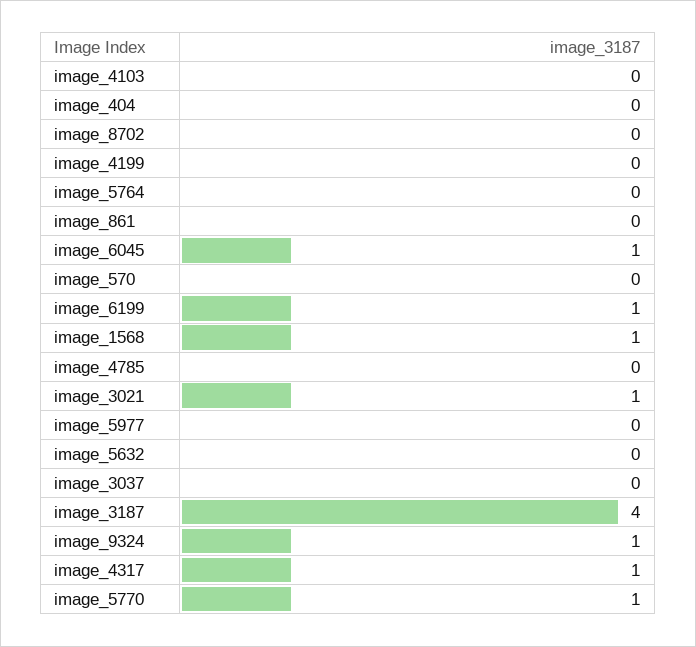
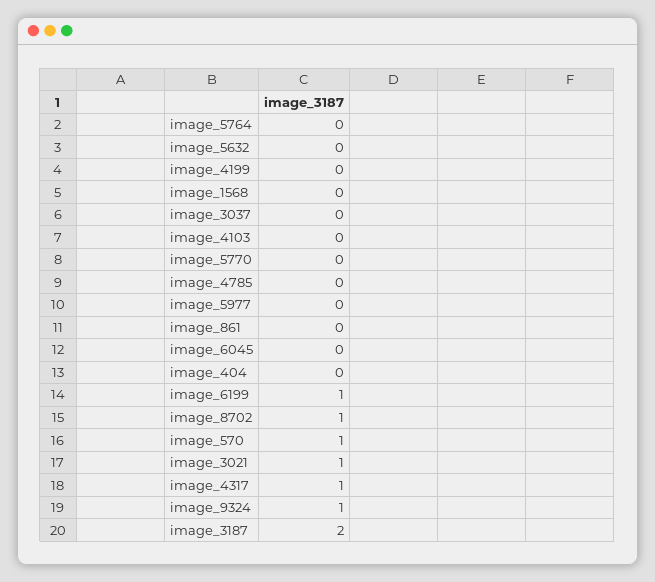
image_8702: 0 -> 1
image_6045: 1 -> 0
image_570: 0 -> 1
image_1568: 1 -> 0
image_3187: 4 -> 2
image_5770: 1 -> 0

